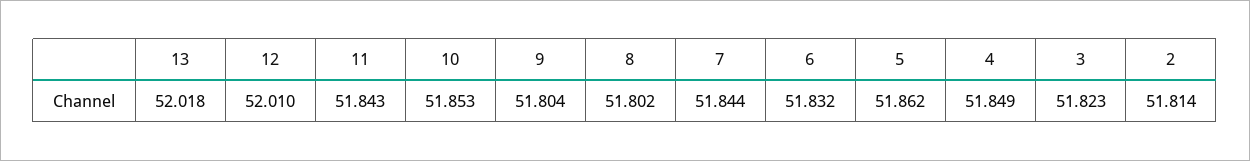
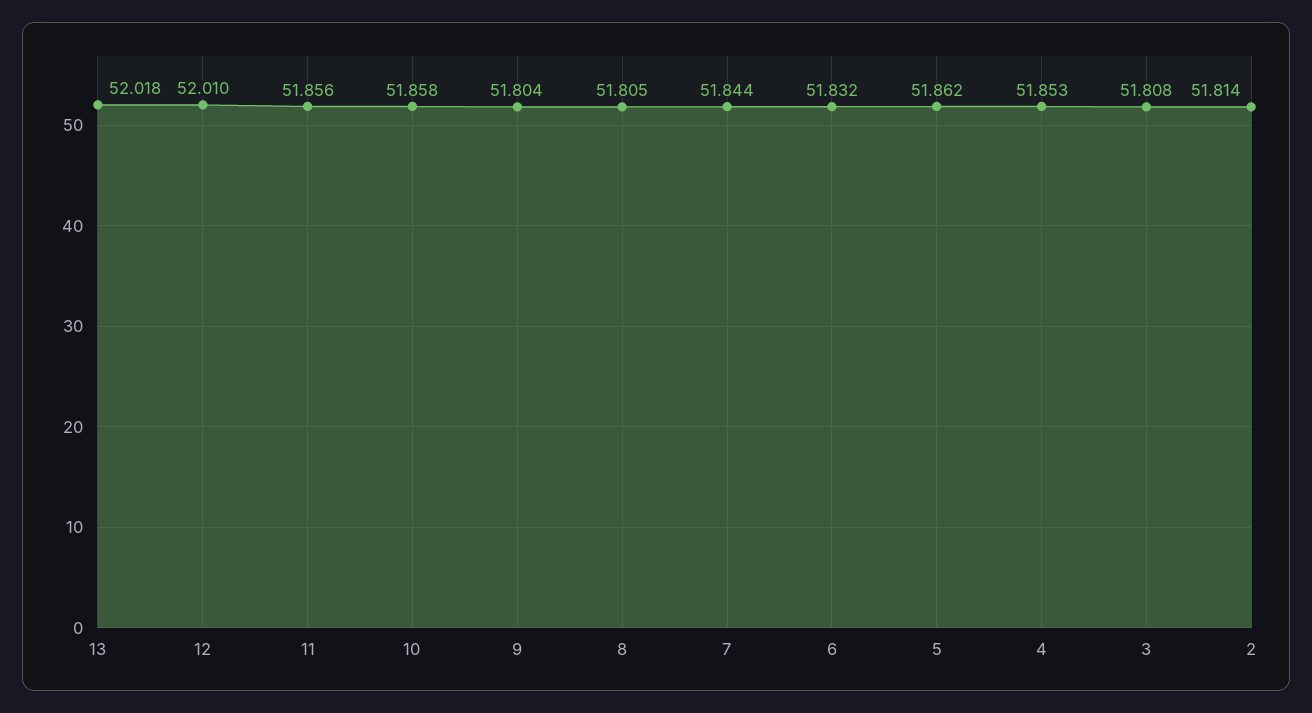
11: 51.843 -> 51.856
10: 51.853 -> 51.858
8: 51.802 -> 51.805
4: 51.849 -> 51.853
3: 51.823 -> 51.808

